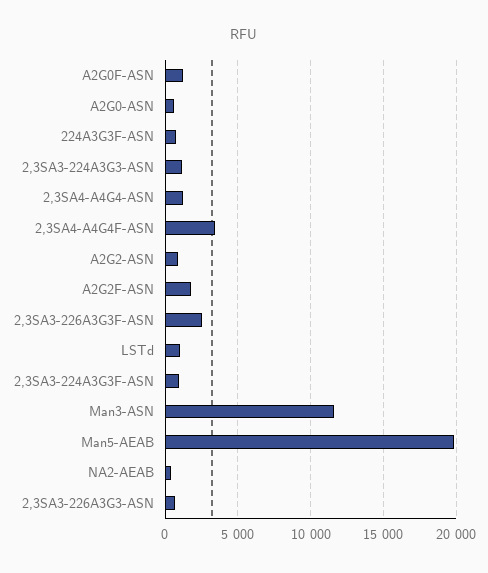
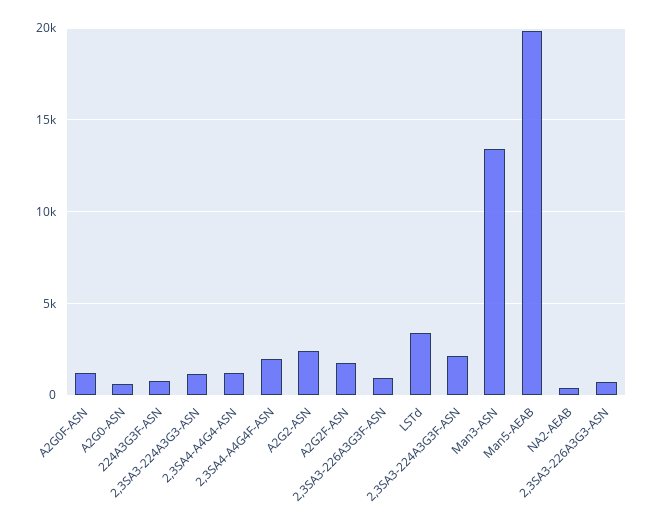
2,3SA4-A4G4F-ASN: 3500 -> 2000
A2G2-ASN: 1000 -> 2500
2,3SA3-226A3G3F-ASN: 2500 -> 1000
LSTd: 1000 -> 3500
2,3SA3-224A3G3F-ASN: 1000 -> 2000
Man3-ASN: 11500 -> 13500

